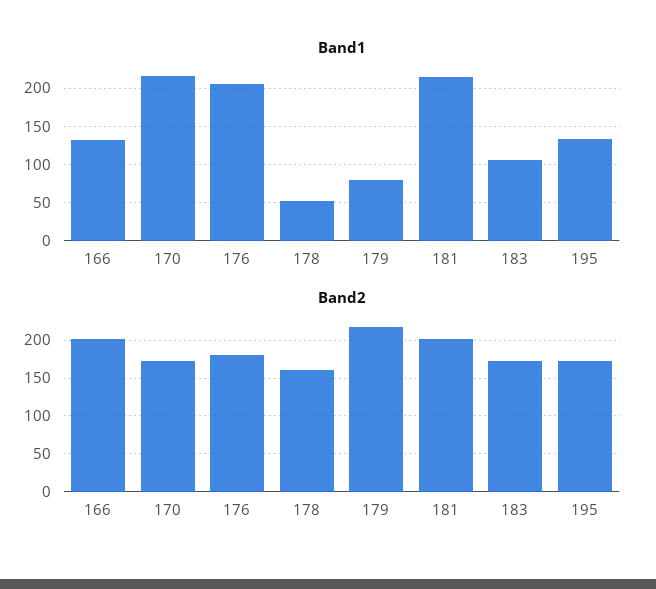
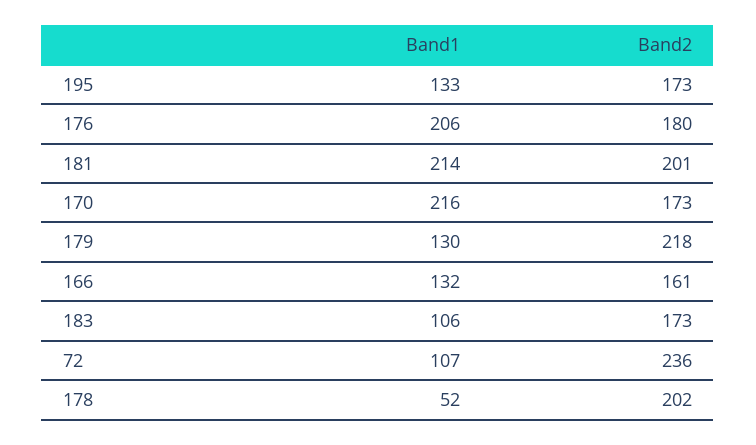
Band1, 179: 80 -> 130
Band2, 166: 200 -> 161
Band2, 178: 160 -> 202
Band1, 72: none -> 107
Band2, 72: none -> 236

